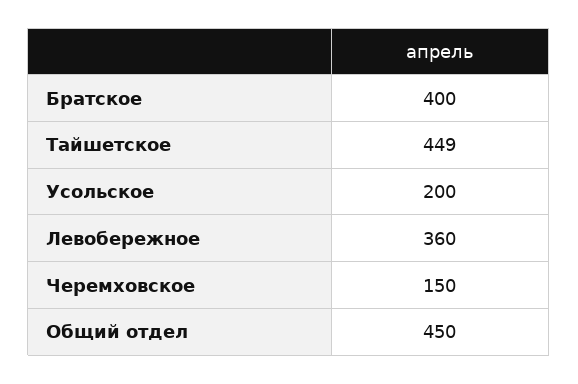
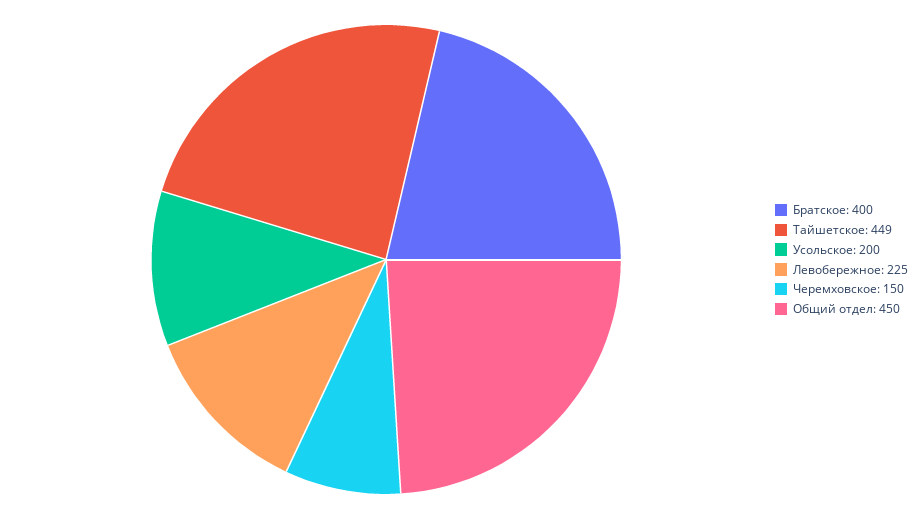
Левобережное: 360 -> 225

